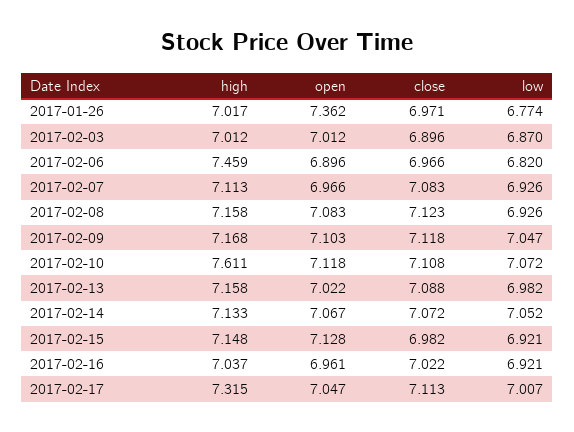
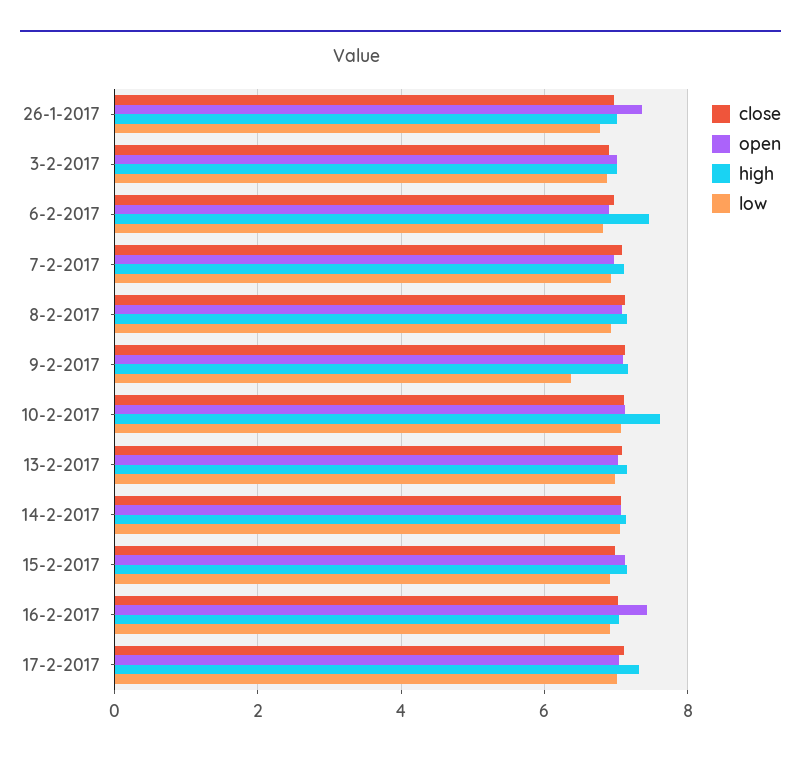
low, 2017-02-09: 7.047 -> 6.4
open, 2017-02-16: 6.961 -> 7.4

